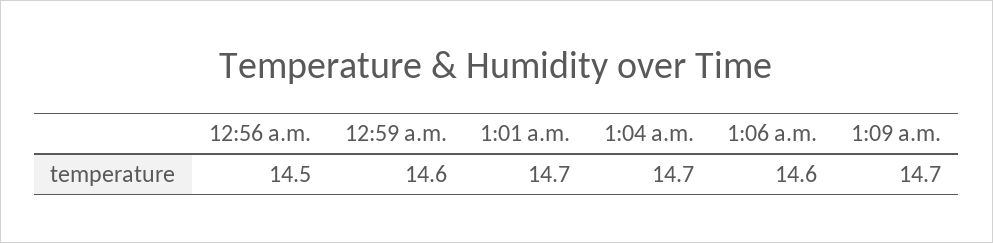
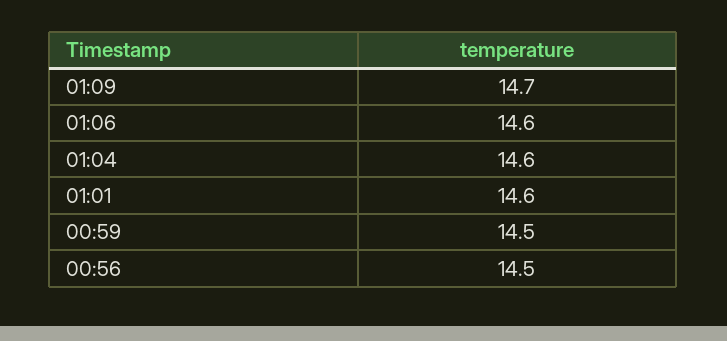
12:59 a.m.: 14.6 -> 14.5
1:01 a.m.: 14.7 -> 14.6
1:04 a.m.: 14.7 -> 14.6

